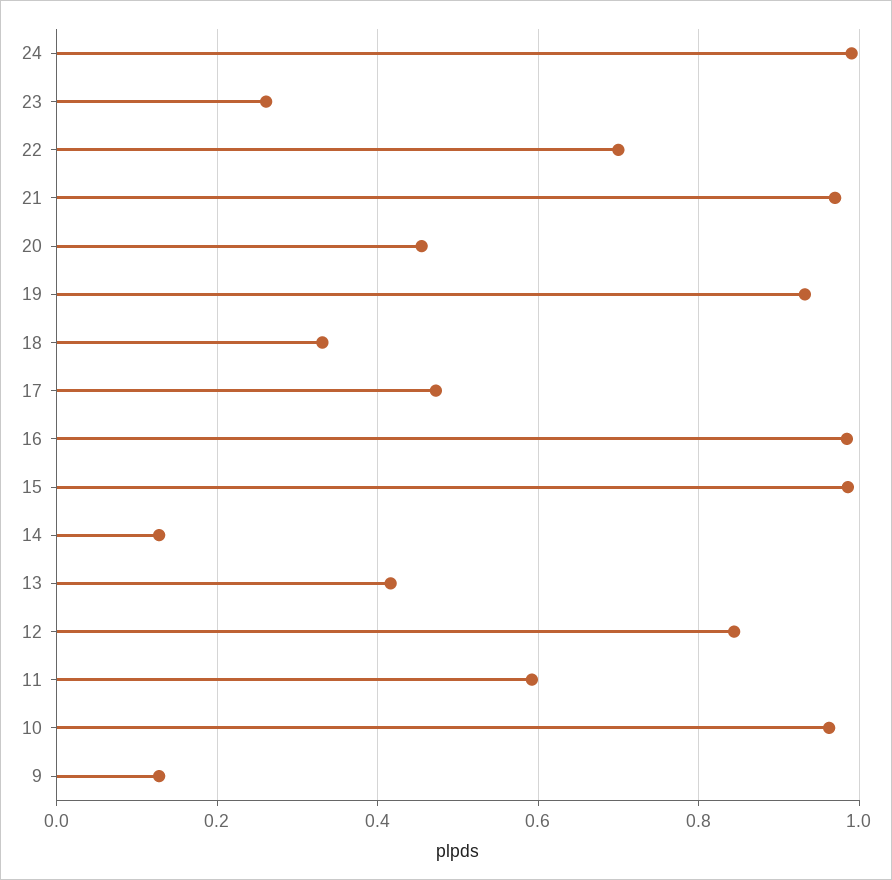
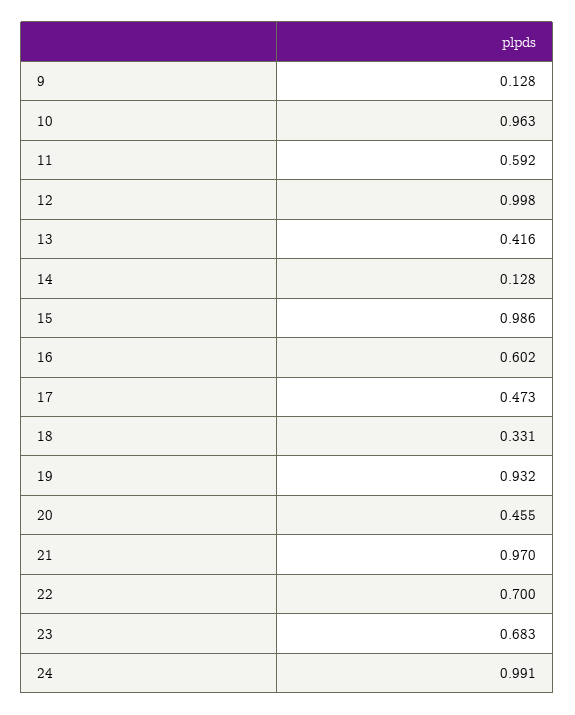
23: 0.26 -> 0.683
16: 0.98 -> 0.602
12: 0.84 -> 0.998

